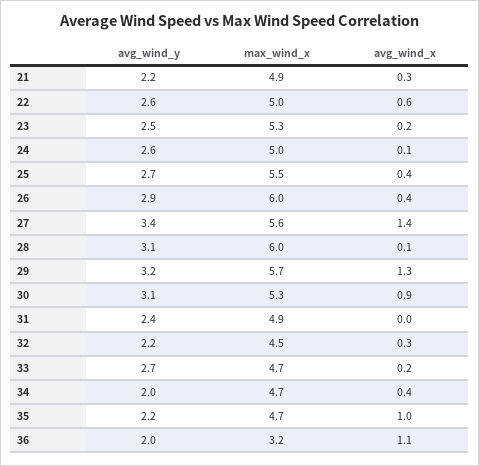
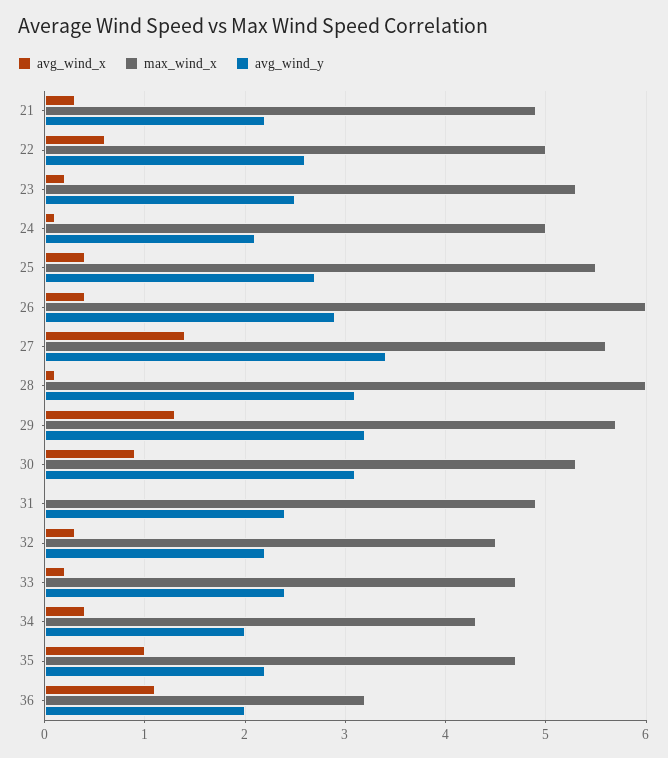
avg_wind_y, 24: 2.6 -> 2.1
avg_wind_y, 33: 2.7 -> 2.4
max_wind_x, 34: 4.7 -> 4.3

